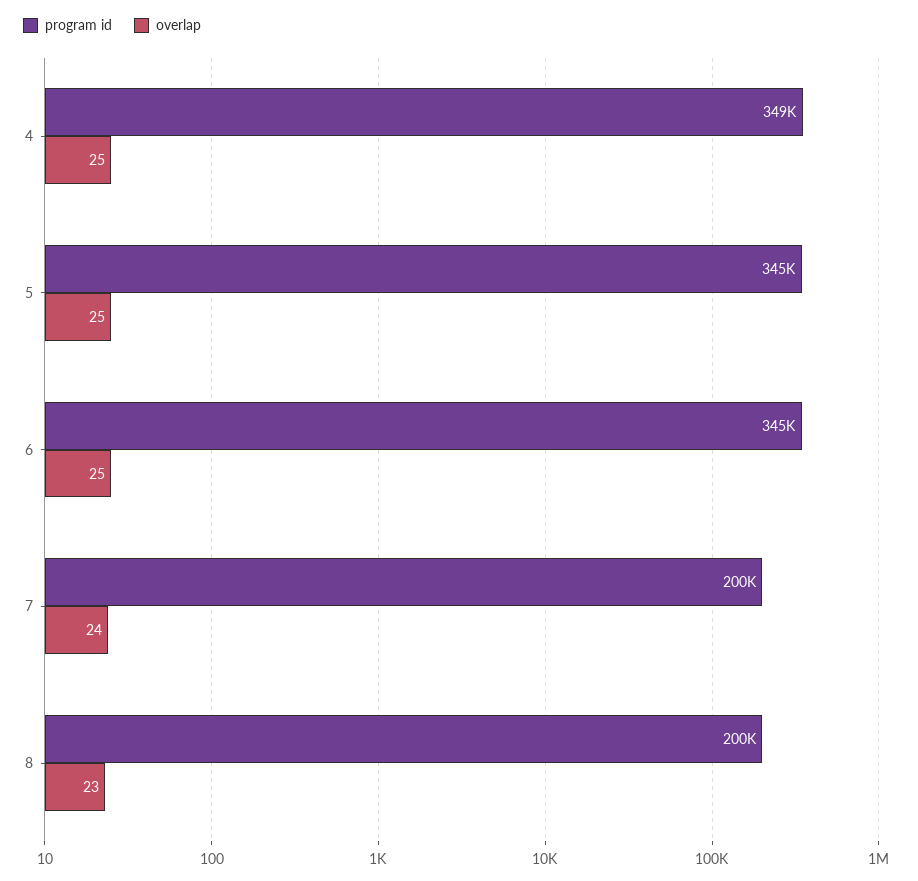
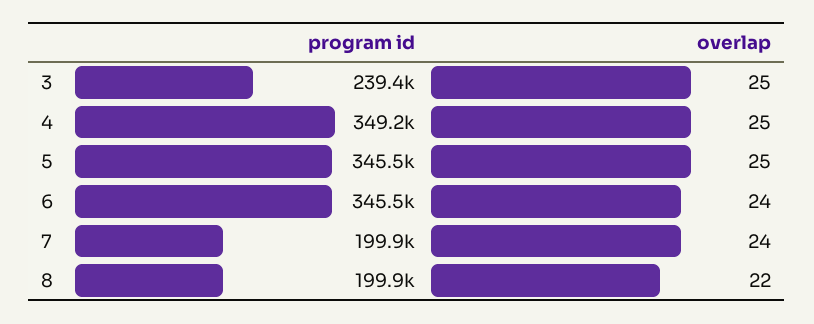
overlap, 6: 25 -> 24
overlap, 8: 23 -> 22
program id, 3: none -> 239400
overlap, 3: none -> 25

